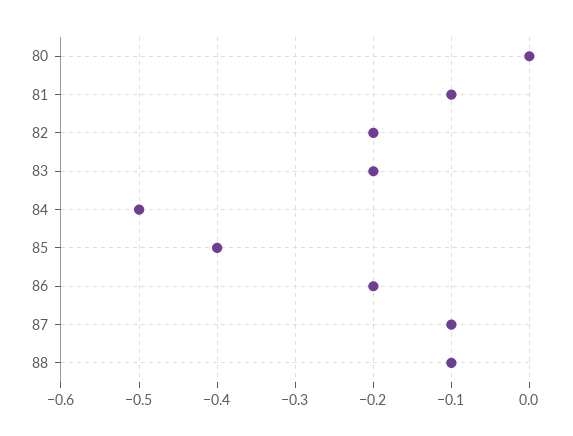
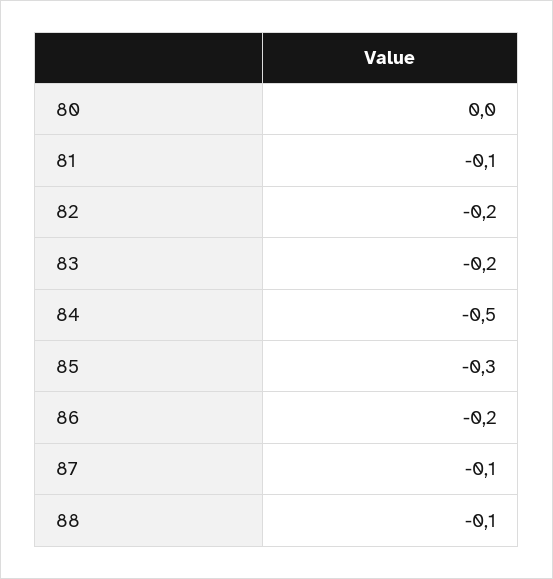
85: -0.4 -> -0.3

